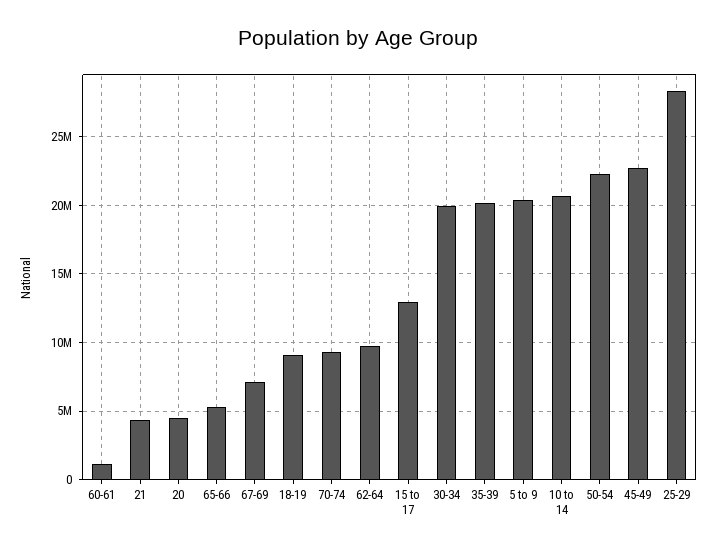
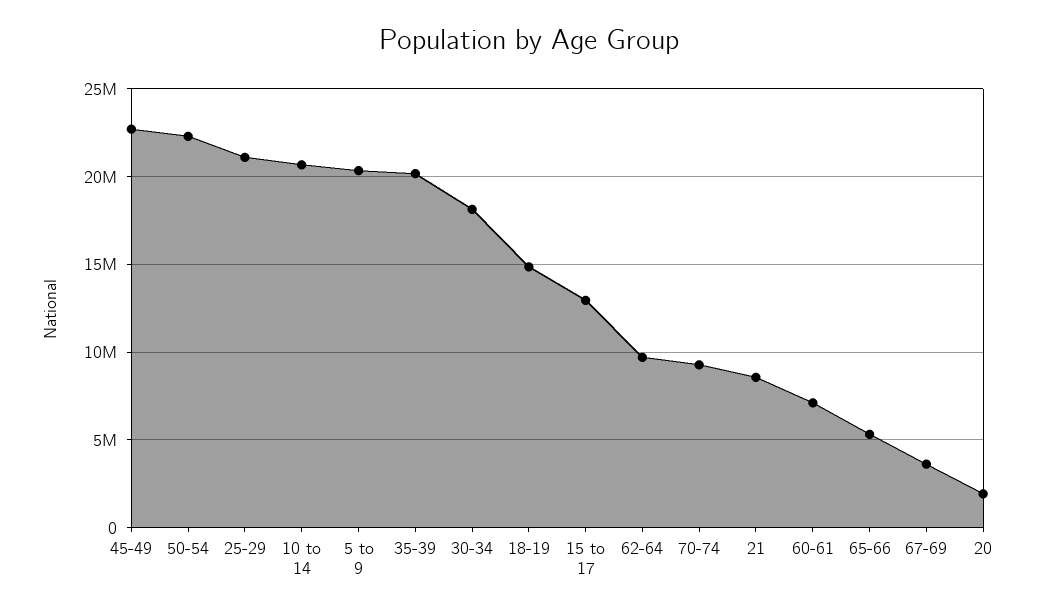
60-61: 1000000 -> 7000000
21: 4500000 -> 8500000
20: 4500000 -> 2000000
67-69: 7000000 -> 3500000
18-19: 9000000 -> 15000000
30-34: 20000000 -> 18000000
25-29: 28500000 -> 21000000

